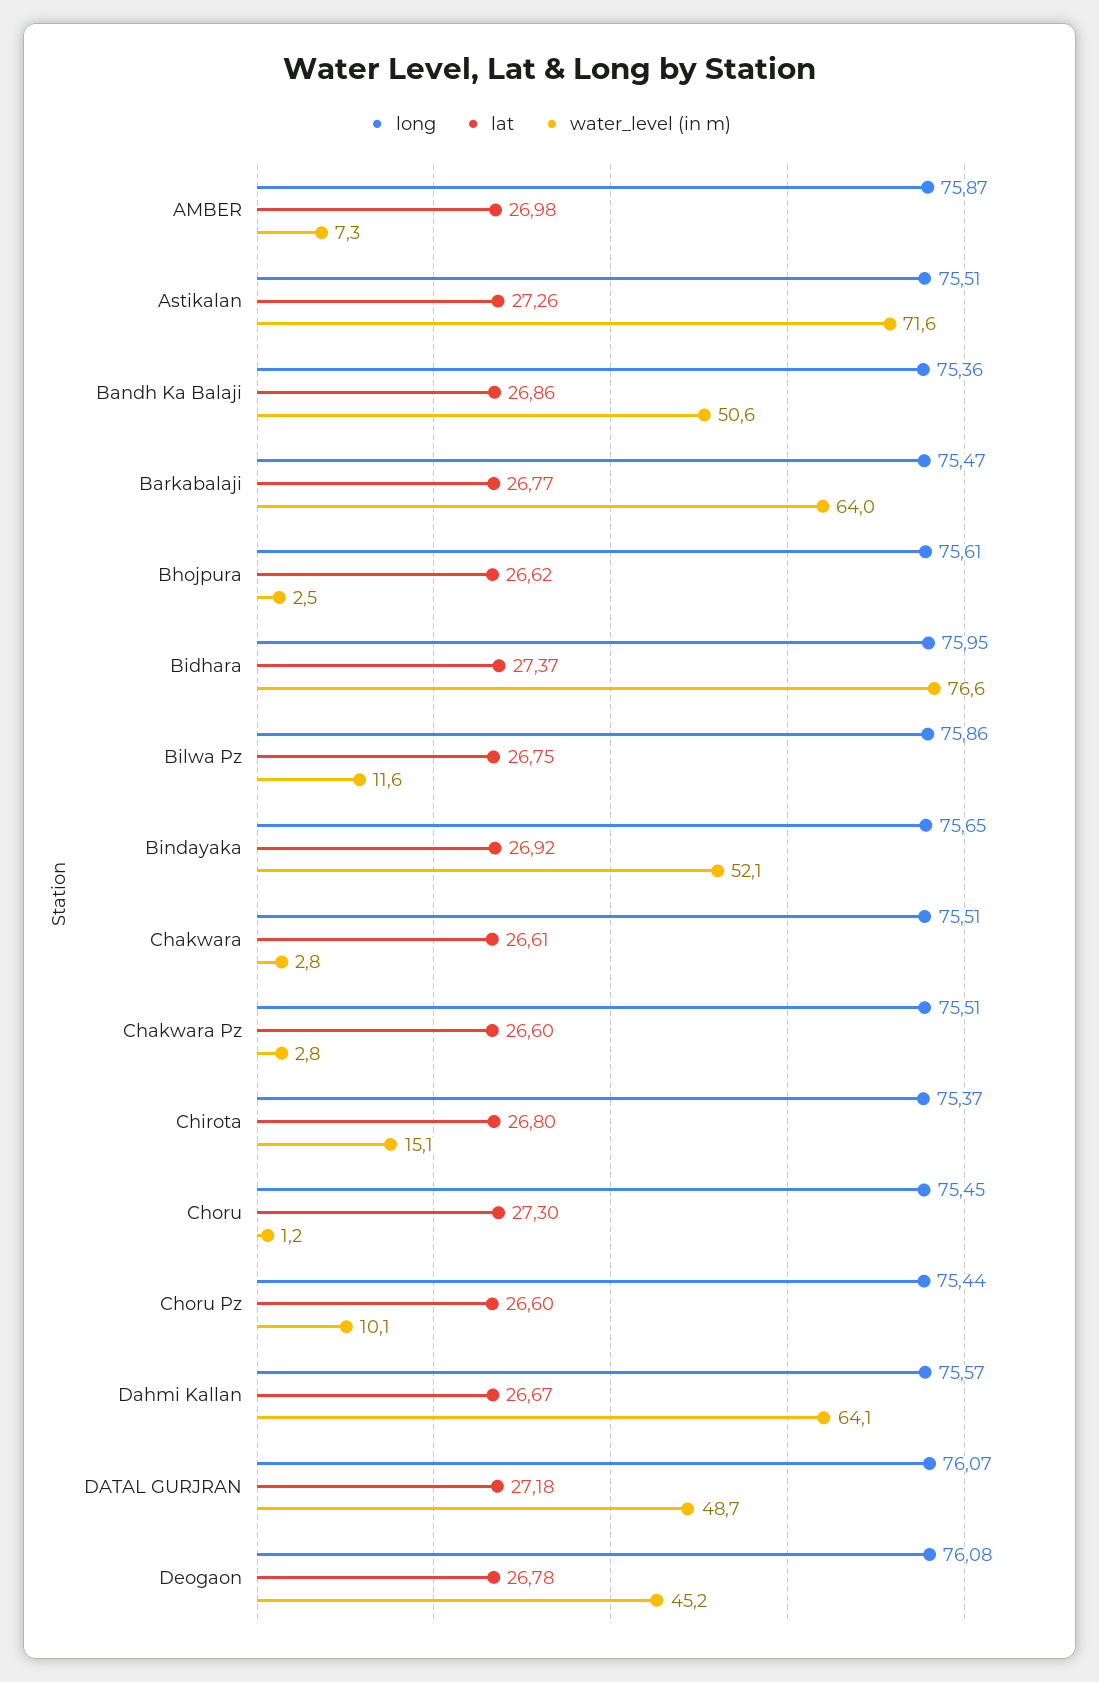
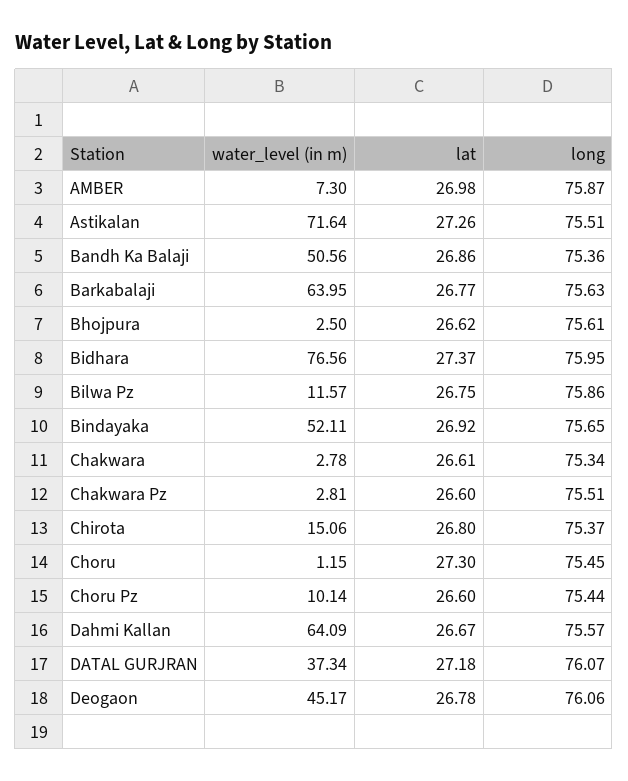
long, Barkabalaji: 75.47 -> 75.63
long, Chakwara: 75.51 -> 75.34
water_level (in m), DATAL GURJRAN: 48.7 -> 37.34
long, Deogaon: 76.08 -> 76.06

